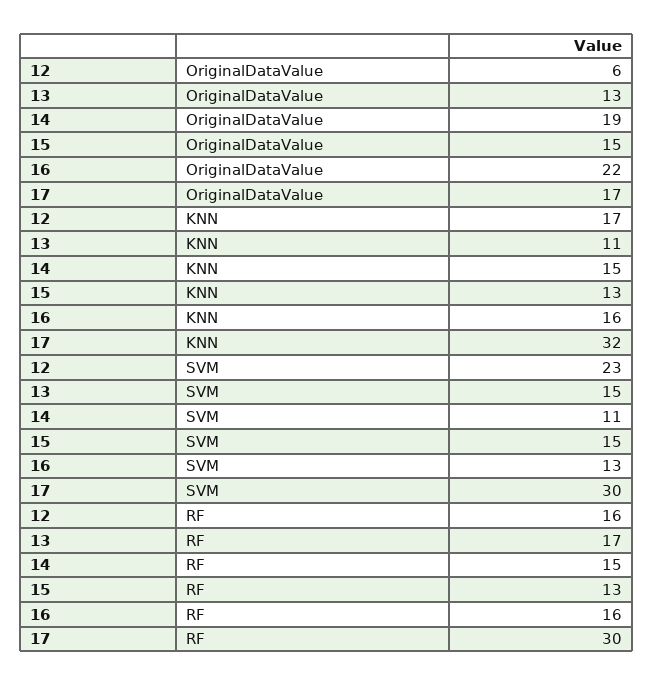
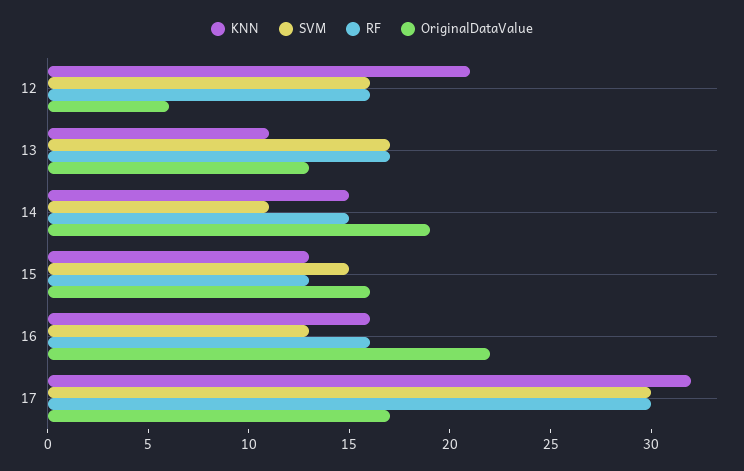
OriginalDataValue, 15: 15 -> 16
KNN, 12: 17 -> 21
SVM, 12: 23 -> 16
SVM, 13: 15 -> 17

